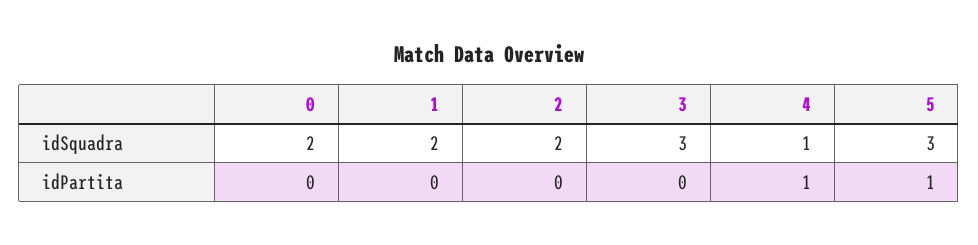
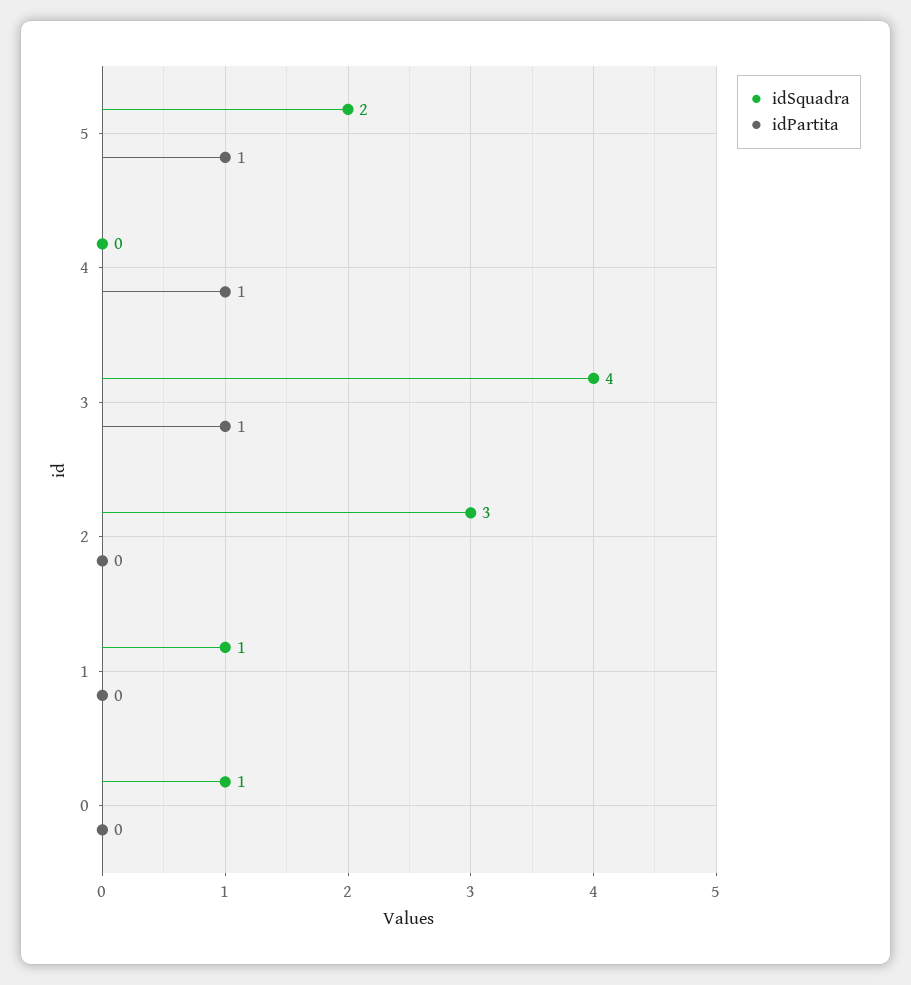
idSquadra, 0: 2 -> 1
idSquadra, 1: 2 -> 1
idSquadra, 2: 2 -> 3
idSquadra, 3: 3 -> 4
idSquadra, 4: 1 -> 0
idSquadra, 5: 3 -> 2
idPartita, 3: 0 -> 1

